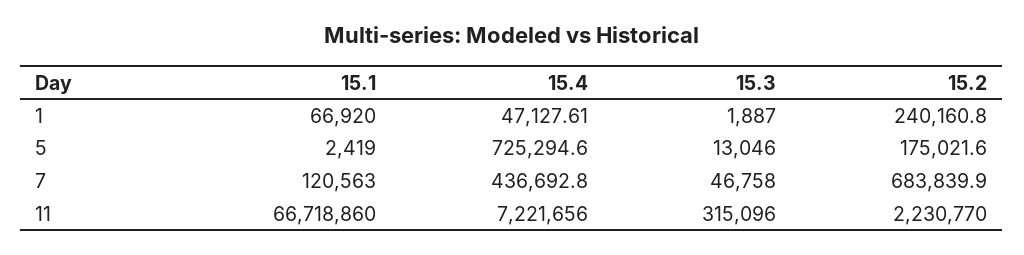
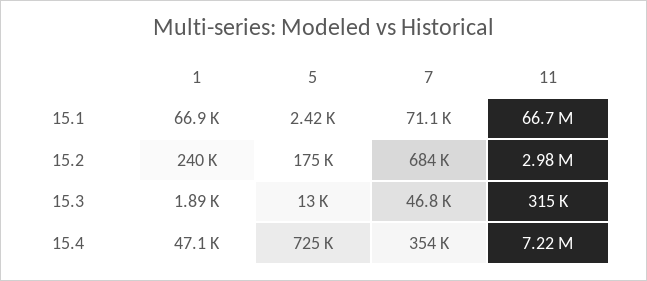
15.1, 7: 120563 -> 71100
15.4, 7: 436692.8 -> 354000
15.2, 11: 2230770 -> 2980000

